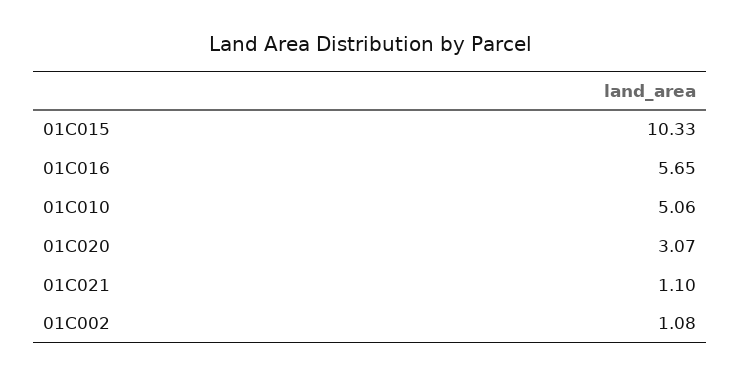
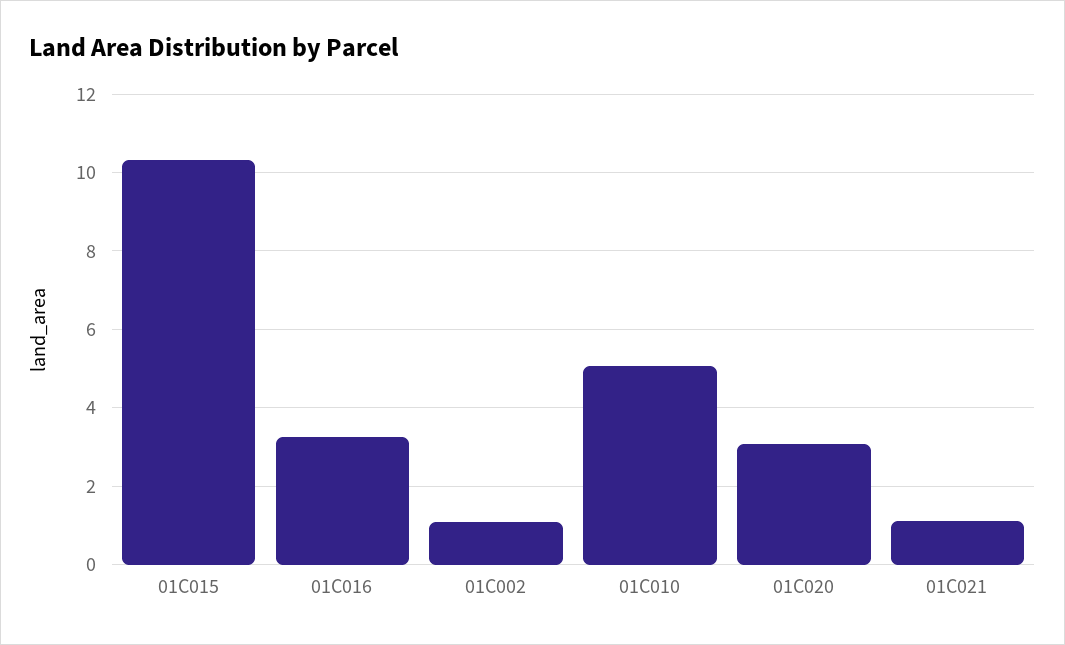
01C016: 5.65 -> 3.2

